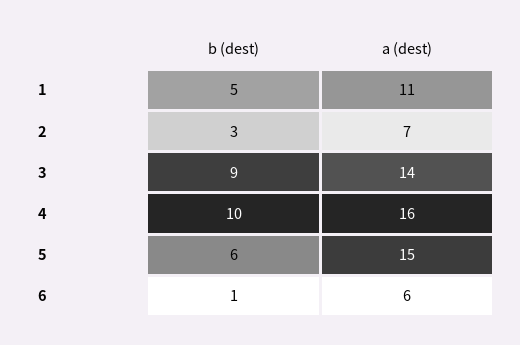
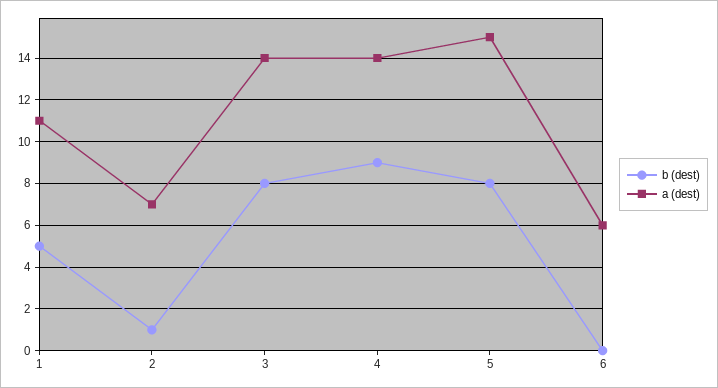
b (dest), 2: 3 -> 1
b (dest), 3: 9 -> 8
b (dest), 4: 10 -> 9
a (dest), 4: 16 -> 14
b (dest), 5: 6 -> 8
b (dest), 6: 1 -> 0

